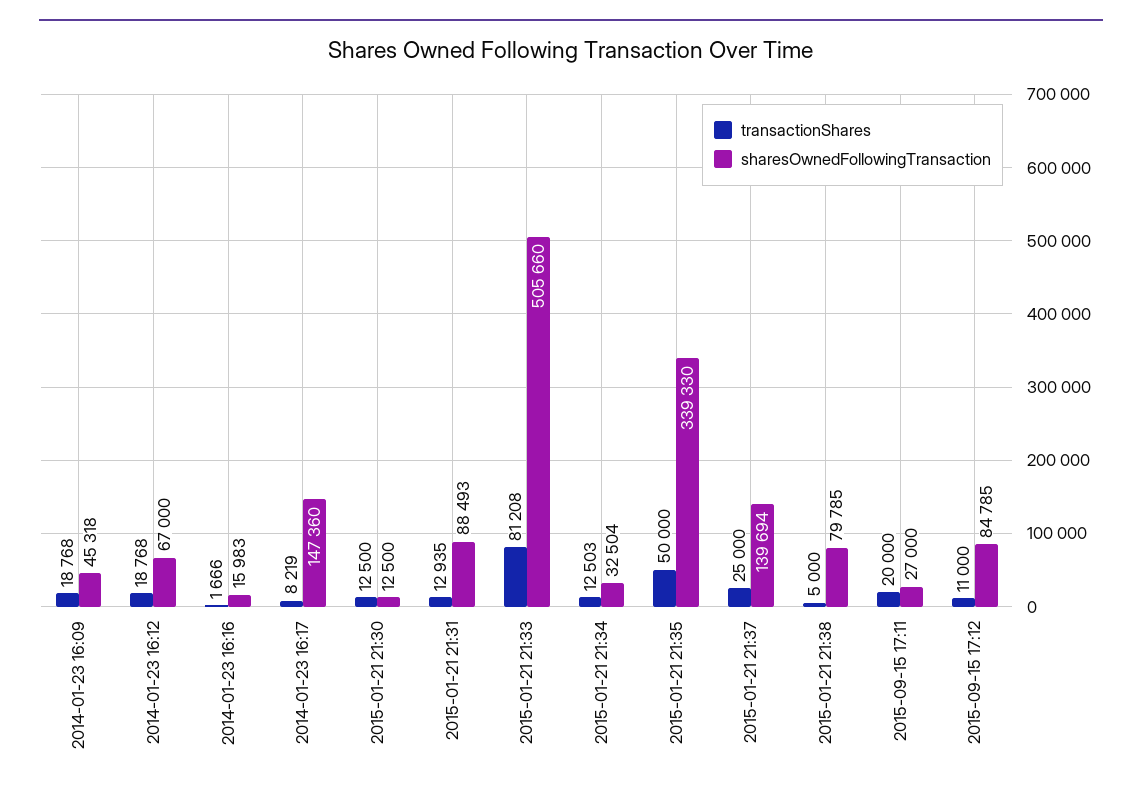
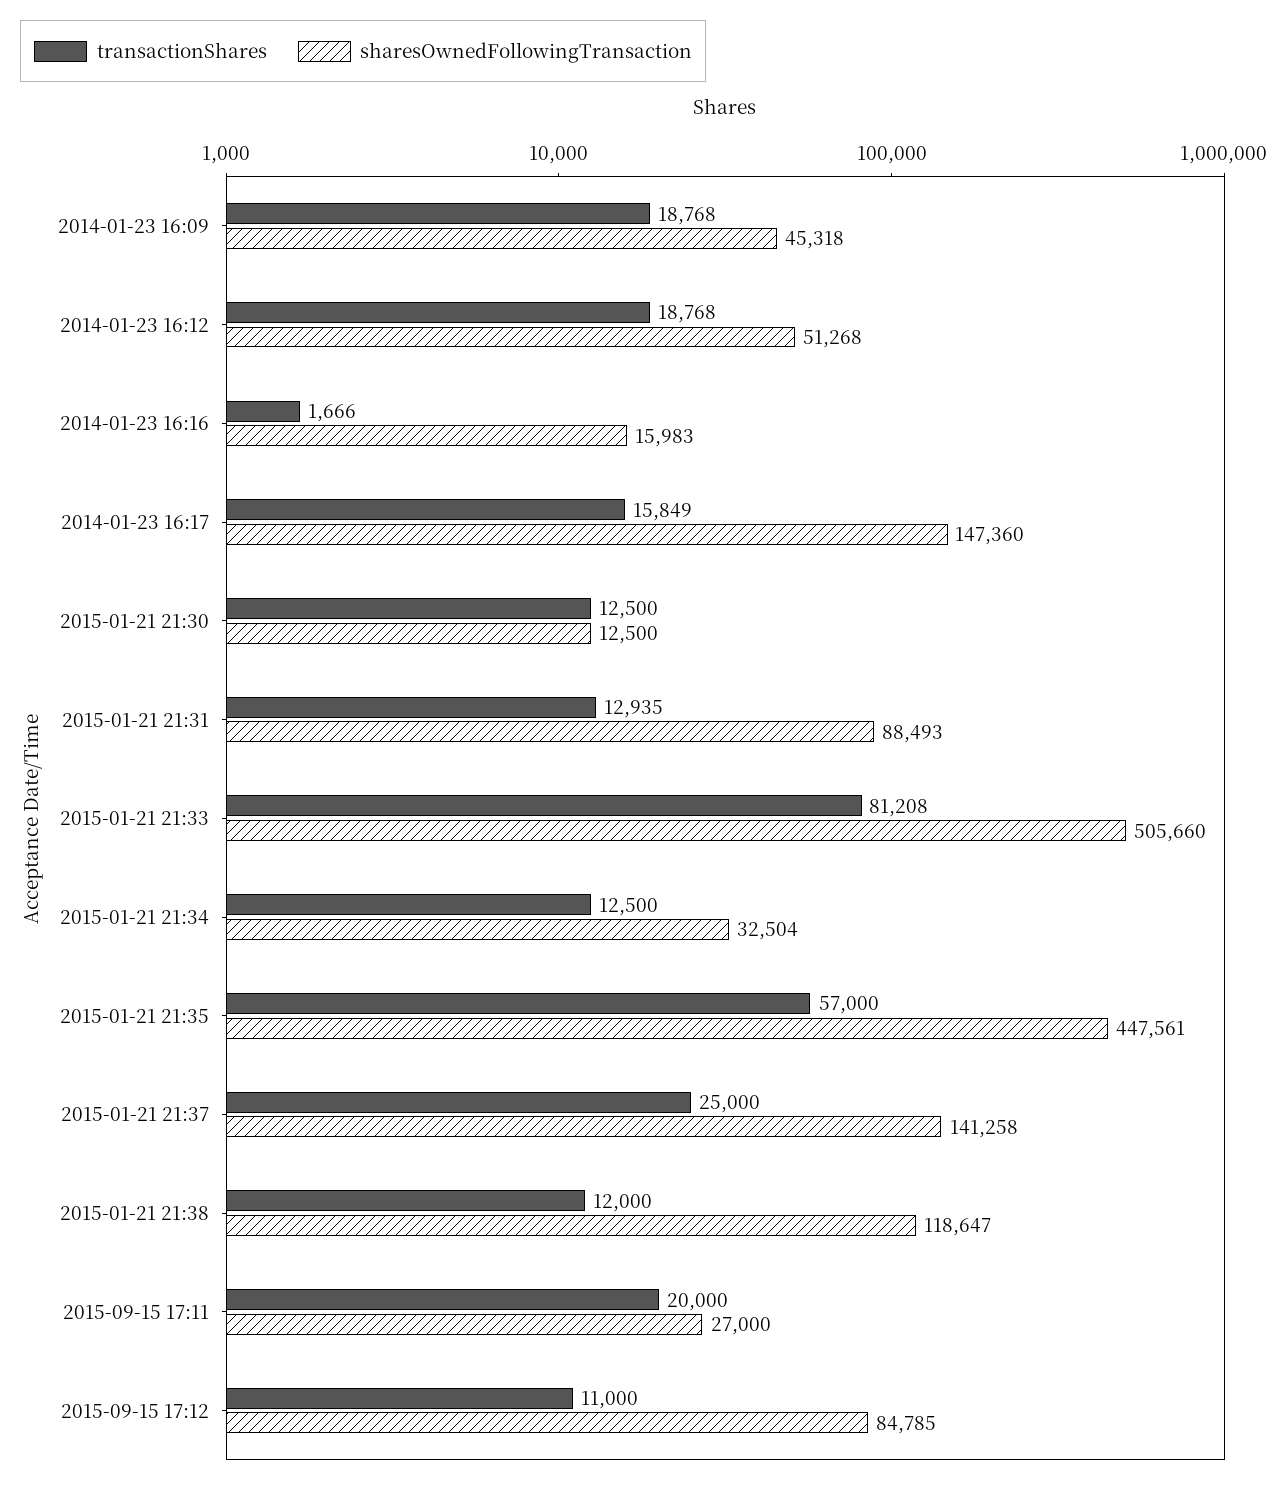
sharesOwnedFollowingTransaction, 2014-01-23 16:12: 67000 -> 51268
transactionShares, 2014-01-23 16:17: 8219 -> 15849
transactionShares, 2015-01-21 21:34: 12503 -> 12500
transactionShares, 2015-01-21 21:35: 50000 -> 57000
sharesOwnedFollowingTransaction, 2015-01-21 21:35: 339330 -> 447561
sharesOwnedFollowingTransaction, 2015-01-21 21:37: 139694 -> 141258
transactionShares, 2015-01-21 21:38: 5000 -> 12000
sharesOwnedFollowingTransaction, 2015-01-21 21:38: 79785 -> 118647

